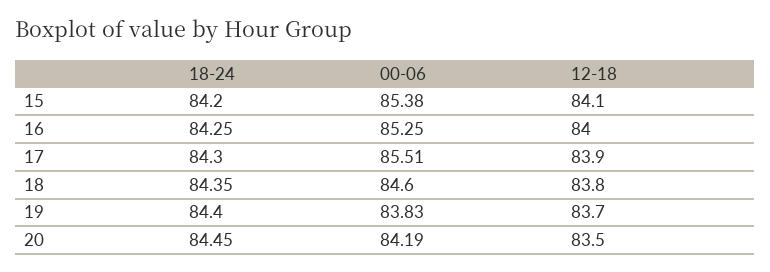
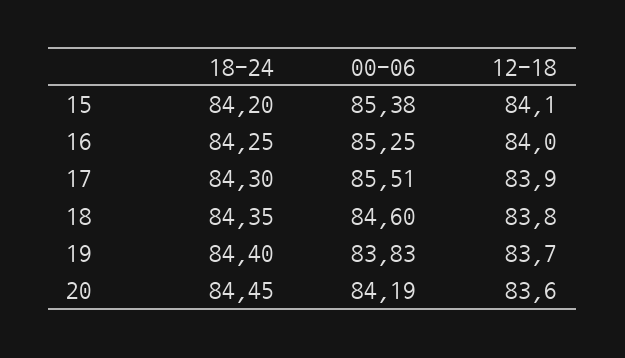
12-18, 20: 83.5 -> 83.6

